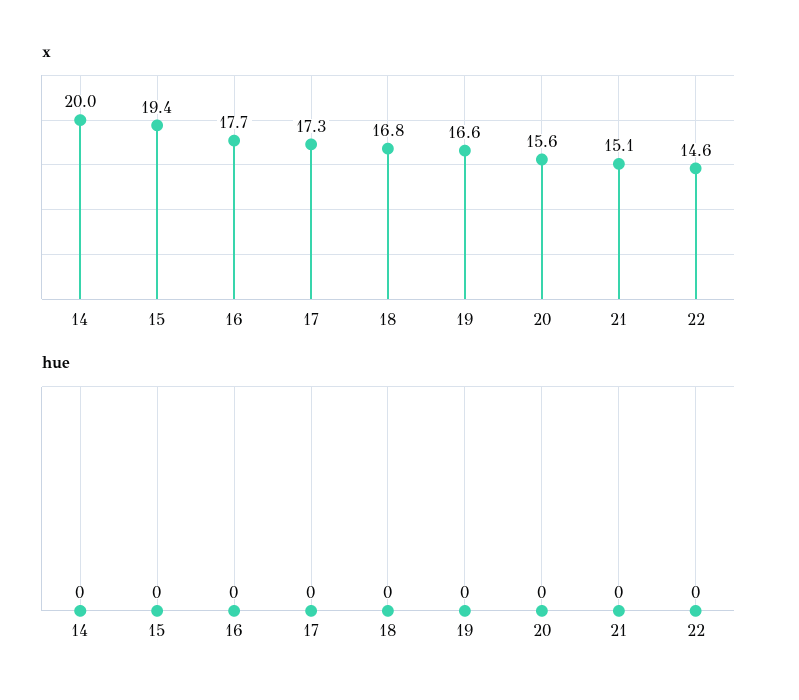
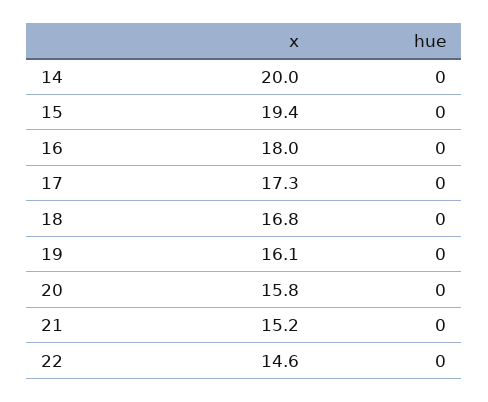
x, 16: 17.7 -> 18
x, 19: 16.6 -> 16.1
x, 20: 15.6 -> 15.8
x, 21: 15.1 -> 15.2

